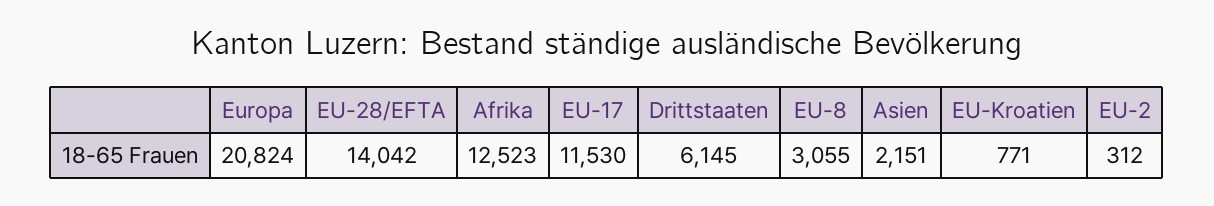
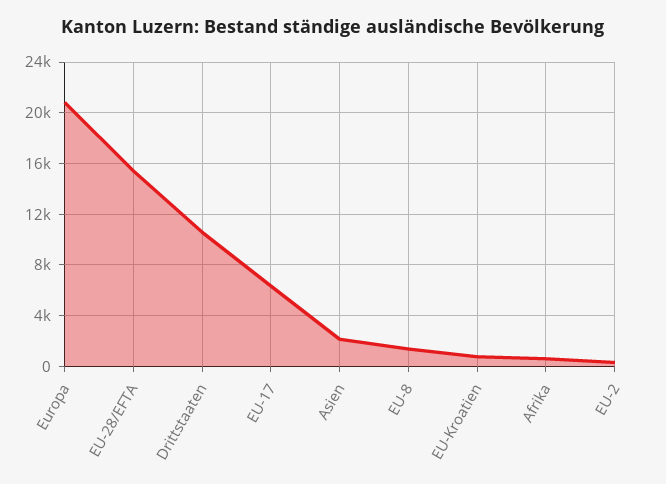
EU-28/EFTA: 14042 -> 15500
Afrika: 12523 -> 500
EU-17: 11530 -> 6500
Drittstaaten: 6145 -> 10500
EU-8: 3055 -> 1500

